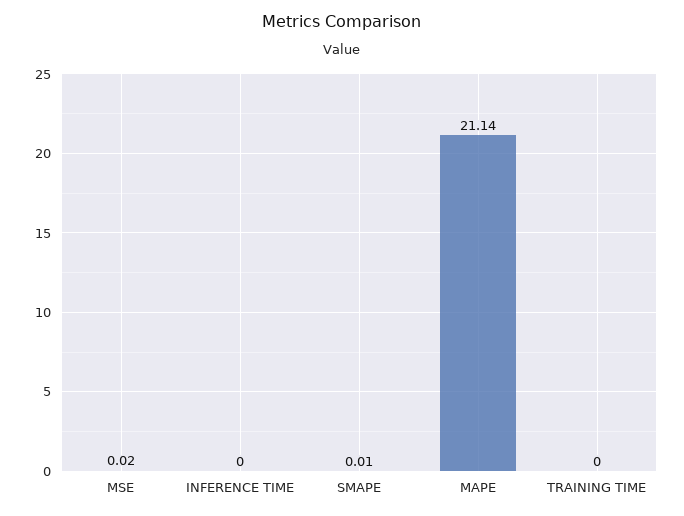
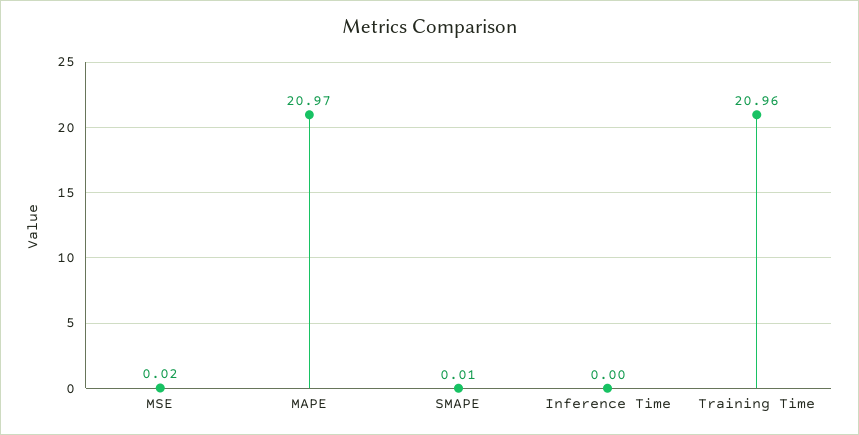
MAPE: 21.14 -> 20.97
TRAINING TIME: 0 -> 20.96

